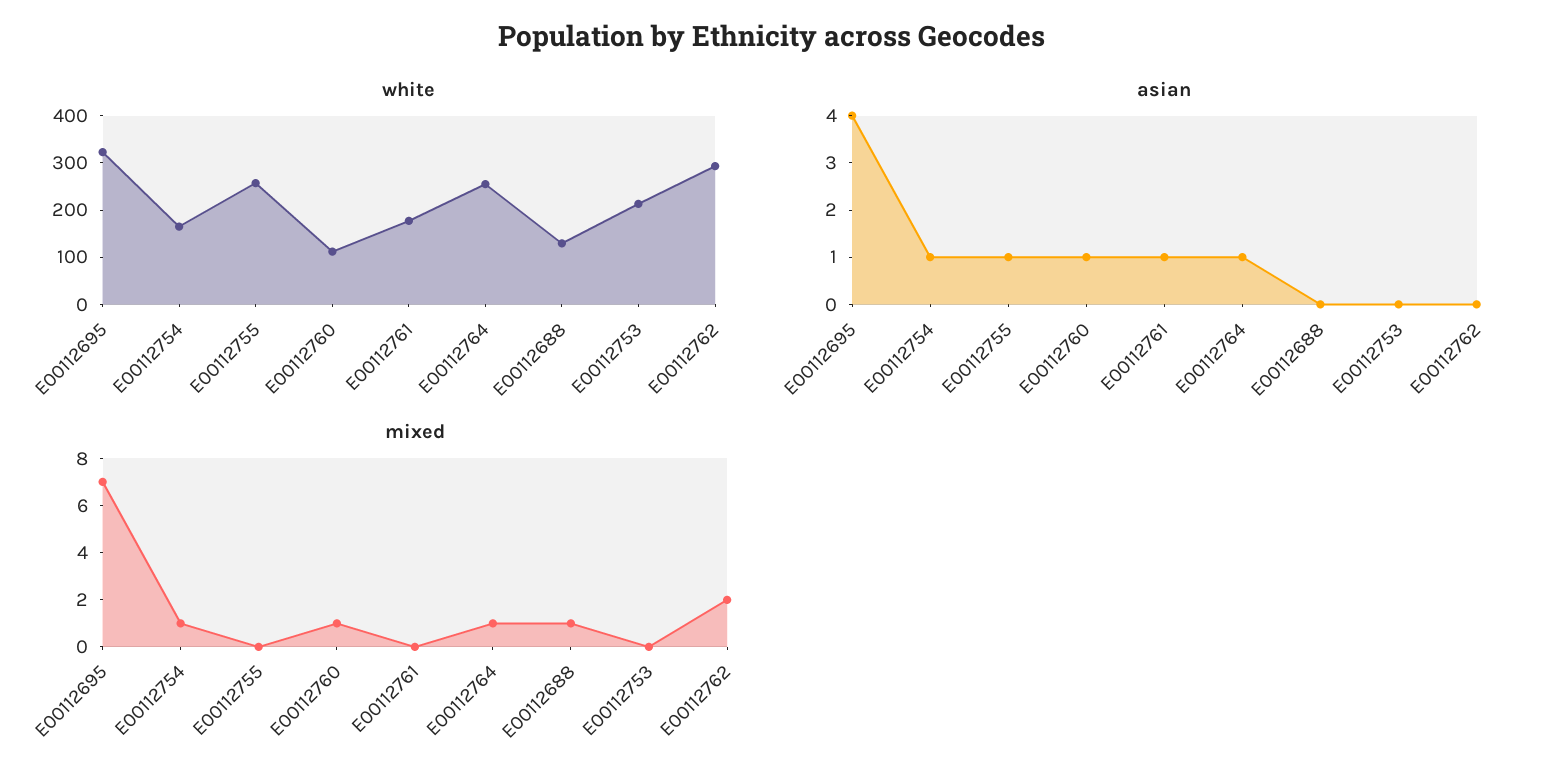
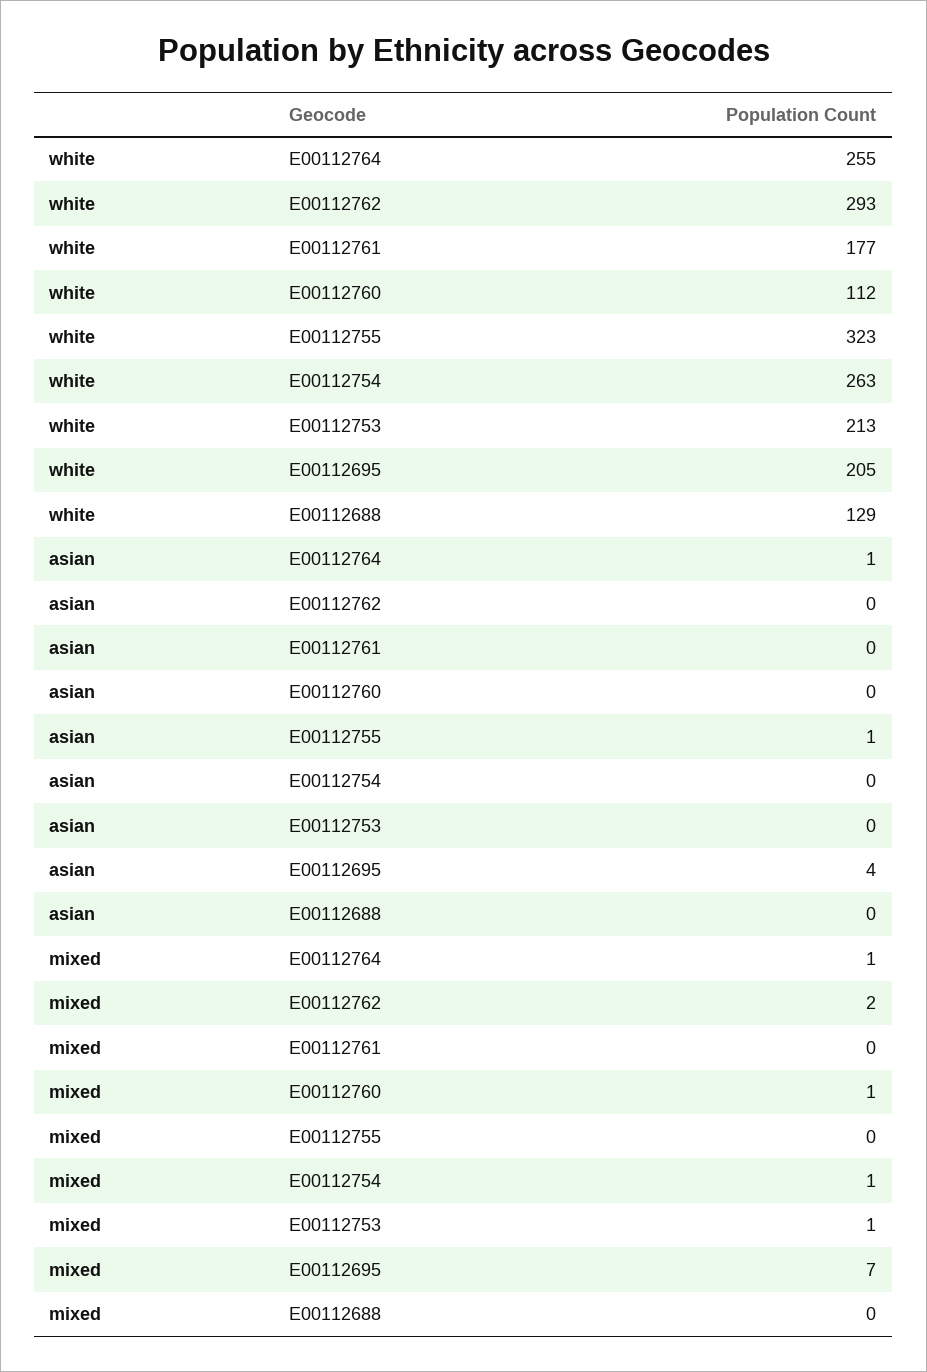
white, E00112695: 320 -> 205
white, E00112754: 160 -> 263
white, E00112755: 260 -> 323
asian, E00112754: 1 -> 0
asian, E00112760: 1 -> 0
asian, E00112761: 1 -> 0
mixed, E00112688: 1 -> 0
mixed, E00112753: 0 -> 1

